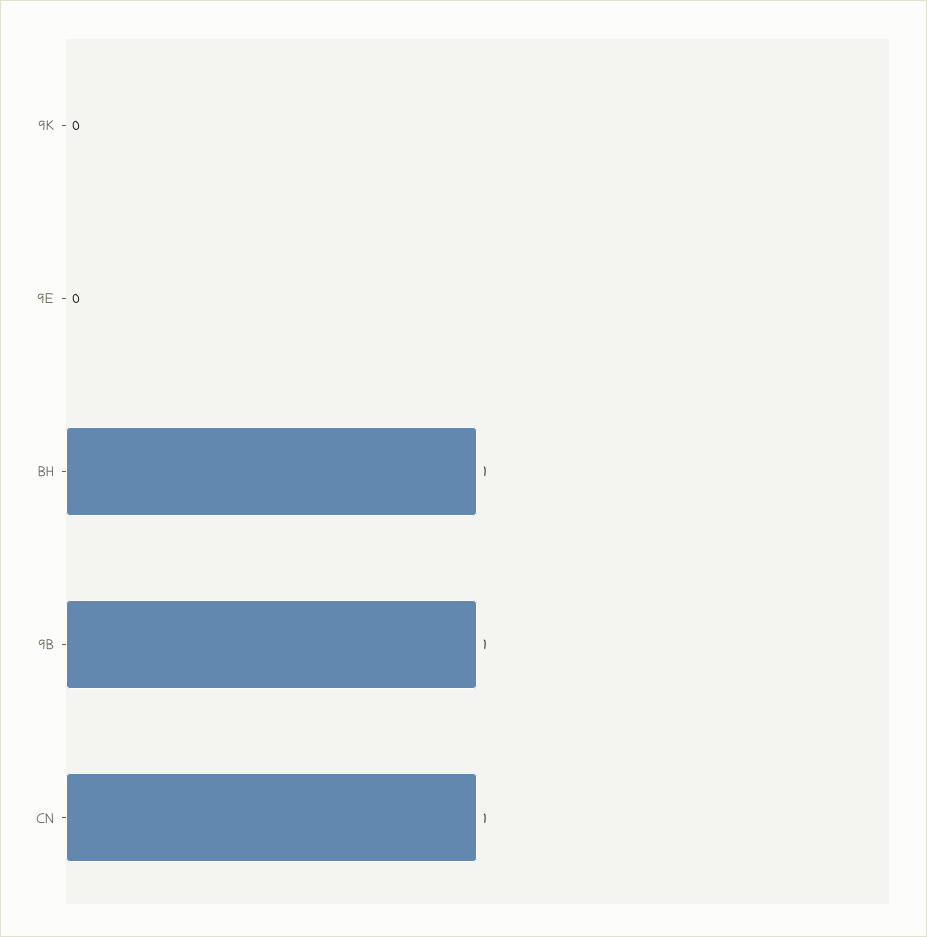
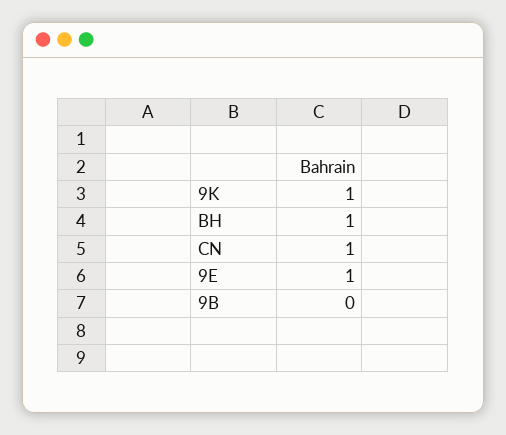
9K: 0 -> 1
9E: 0 -> 1
9B: 1 -> 0

